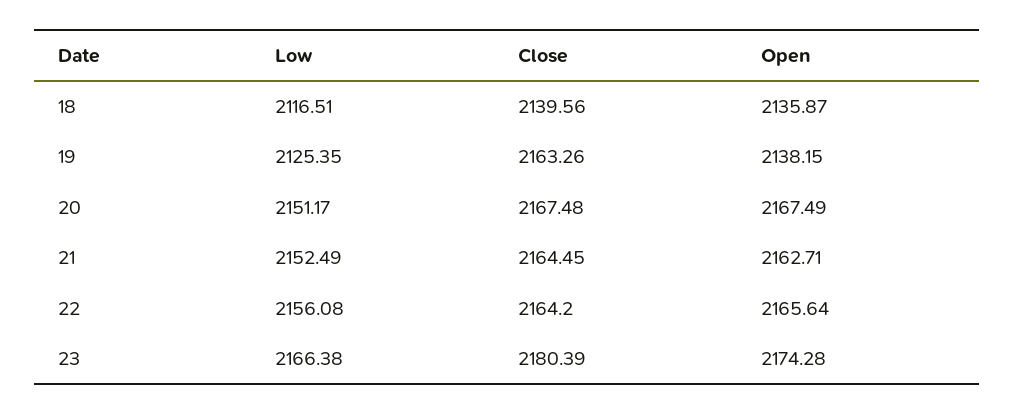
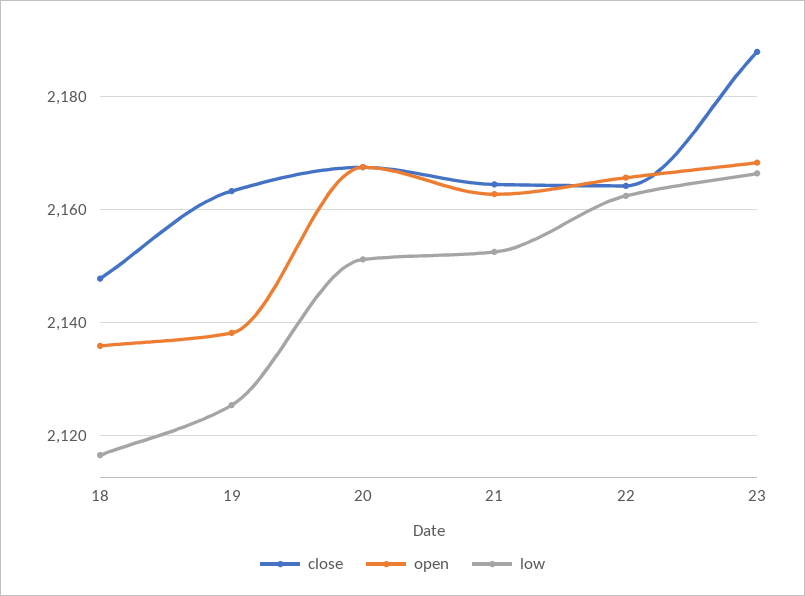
Close, 18: 2139.56 -> 2148
Low, 22: 2156.08 -> 2162
Close, 23: 2180.39 -> 2188
Open, 23: 2174.28 -> 2168

